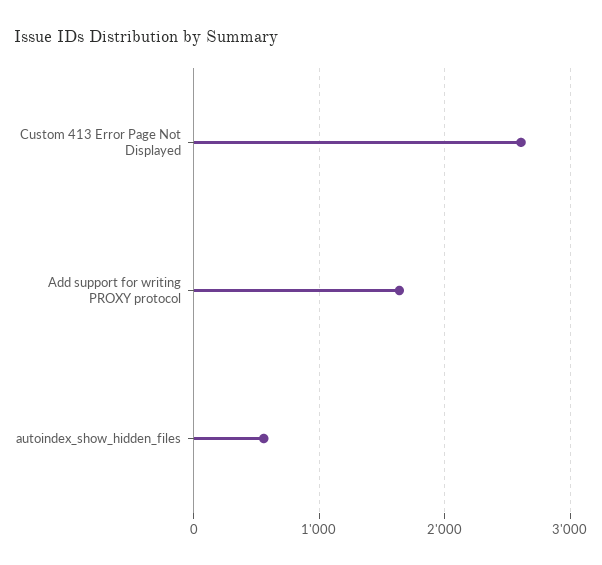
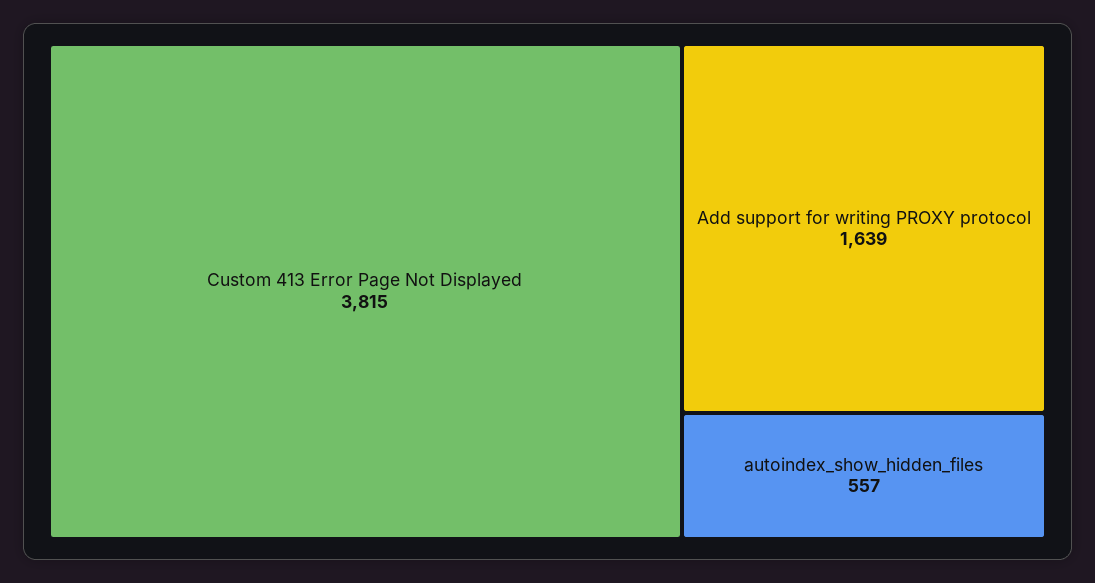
Custom 413 Error Page Not Displayed: 2600 -> 3815

